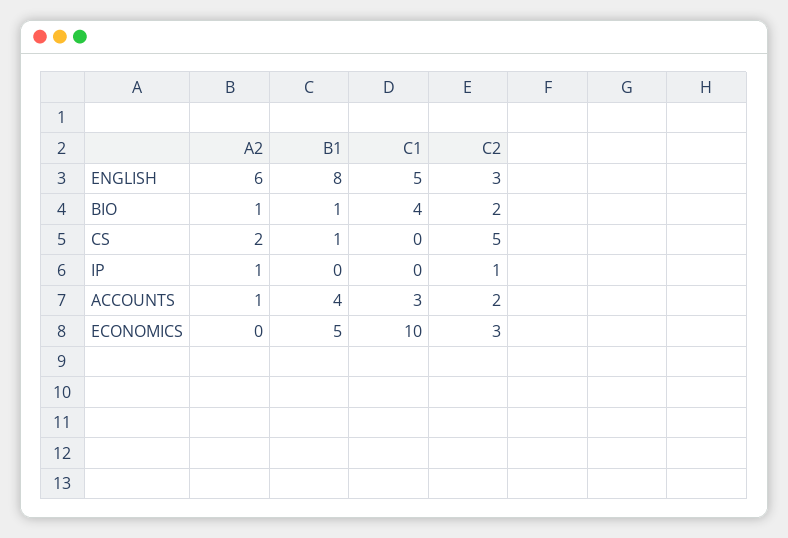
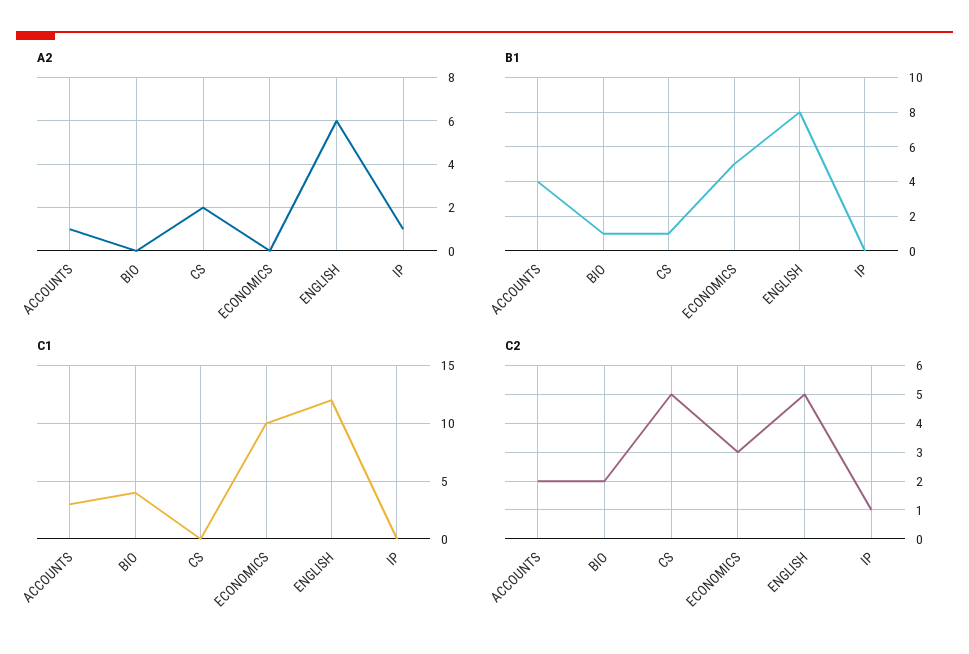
C1, ENGLISH: 5 -> 12
C2, ENGLISH: 3 -> 5
A2, BIO: 1 -> 0

